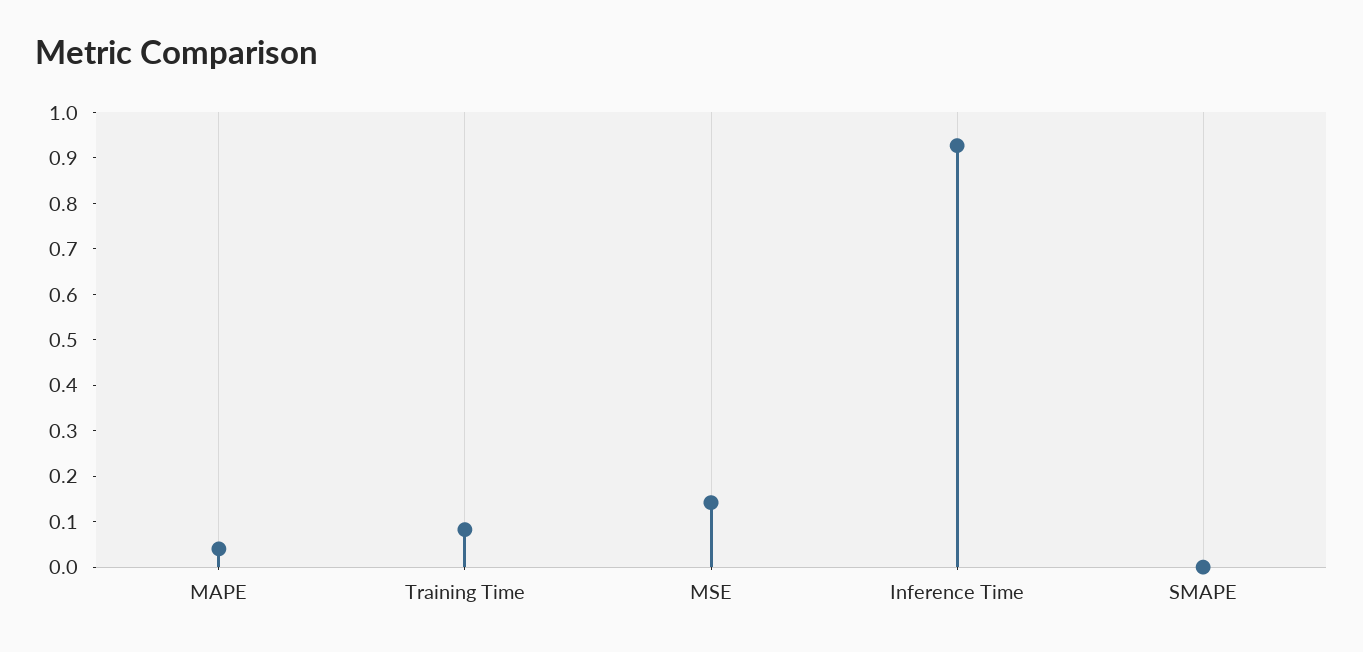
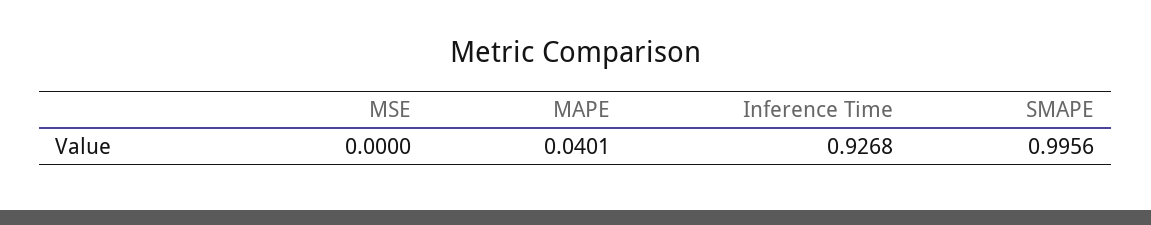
Training Time: 0.08 -> none
MSE: 0.14 -> 0
SMAPE: 0 -> 0.9956

